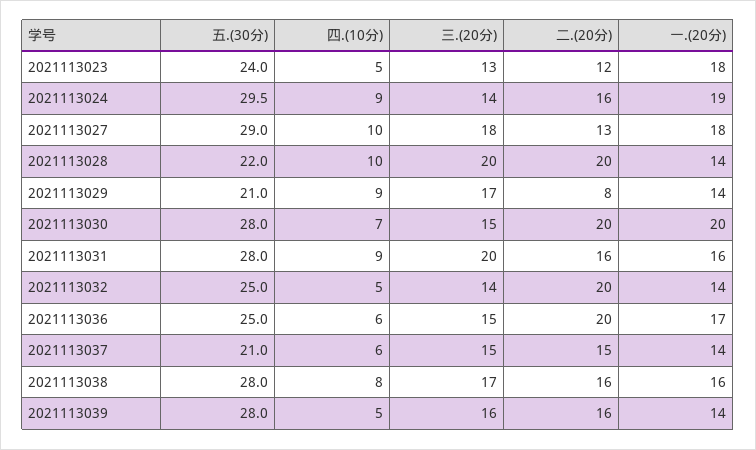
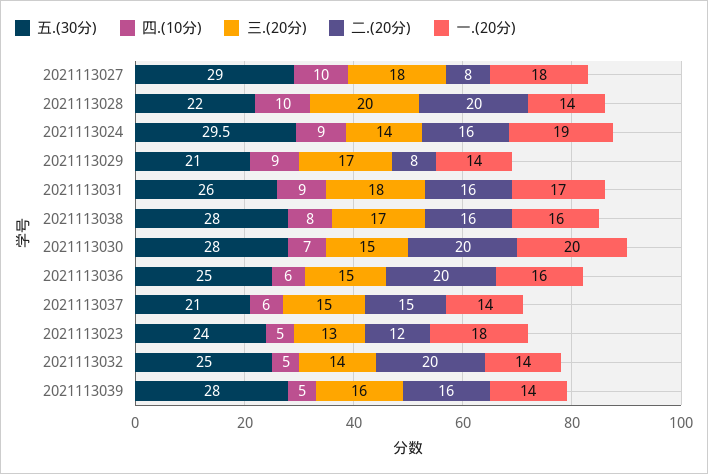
二.(20分), 2021113027: 13 -> 8
五.(30分), 2021113031: 28 -> 26
三.(20分), 2021113031: 20 -> 18
一.(20分), 2021113031: 16 -> 17
一.(20分), 2021113036: 17 -> 16

